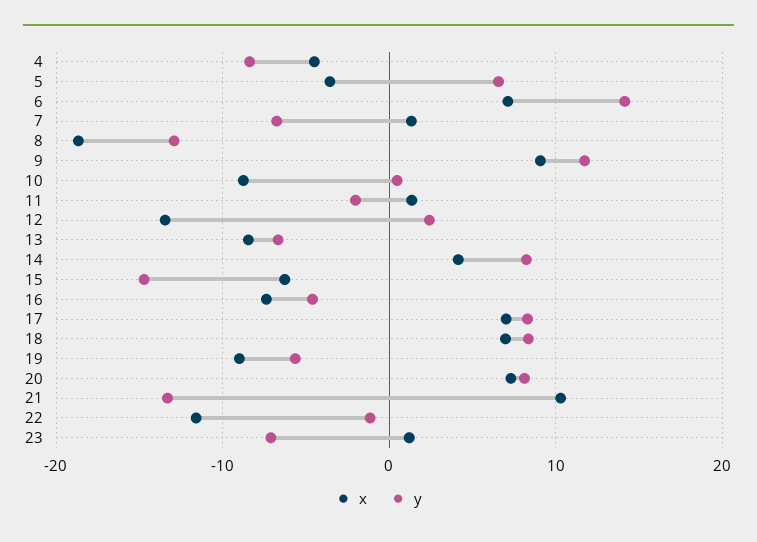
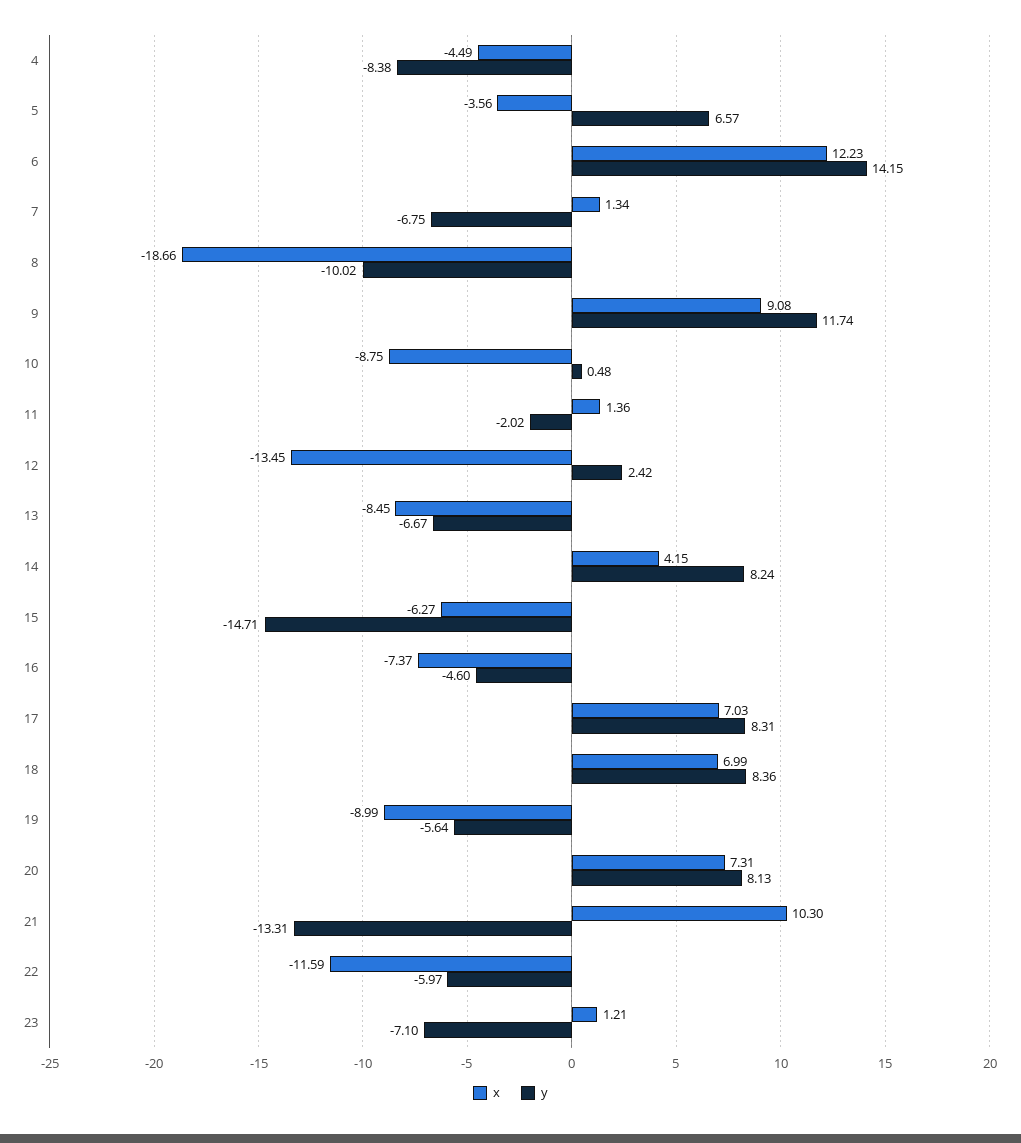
x, 6: 7 -> 12.23
y, 8: -13 -> -10.02
y, 22: -1 -> -5.97

